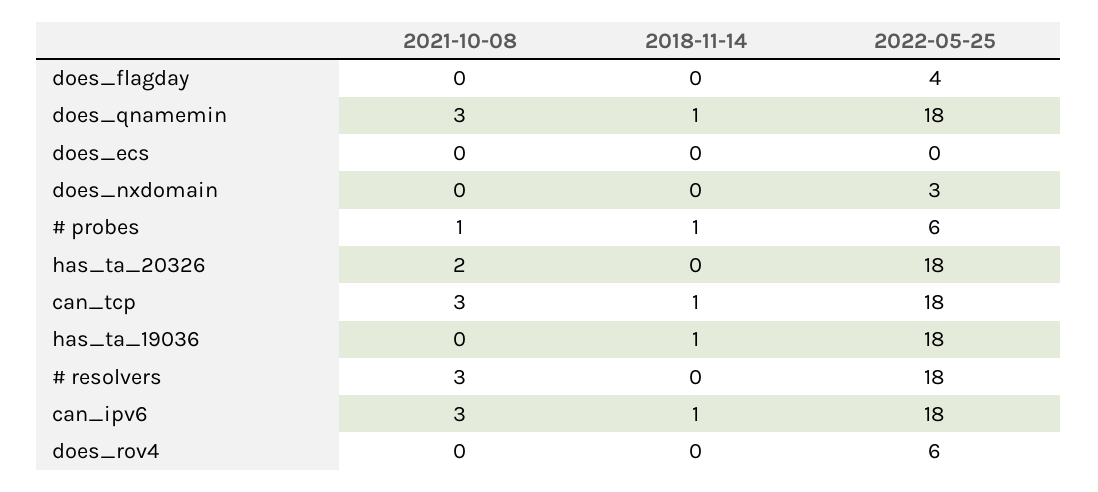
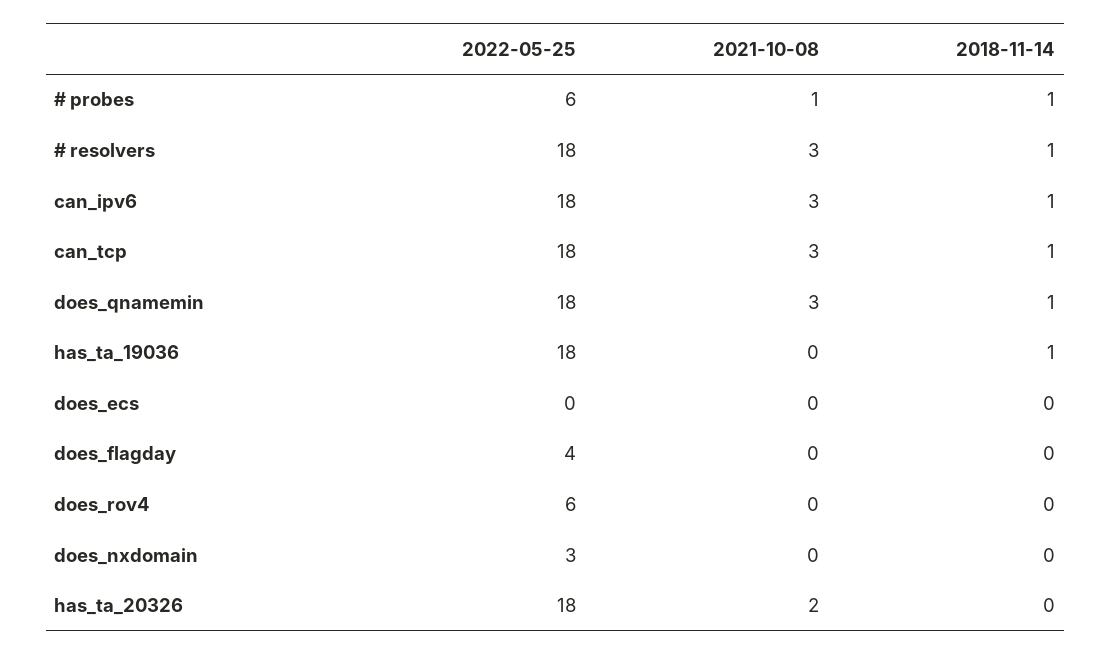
2018-11-14, # resolvers: 0 -> 1

